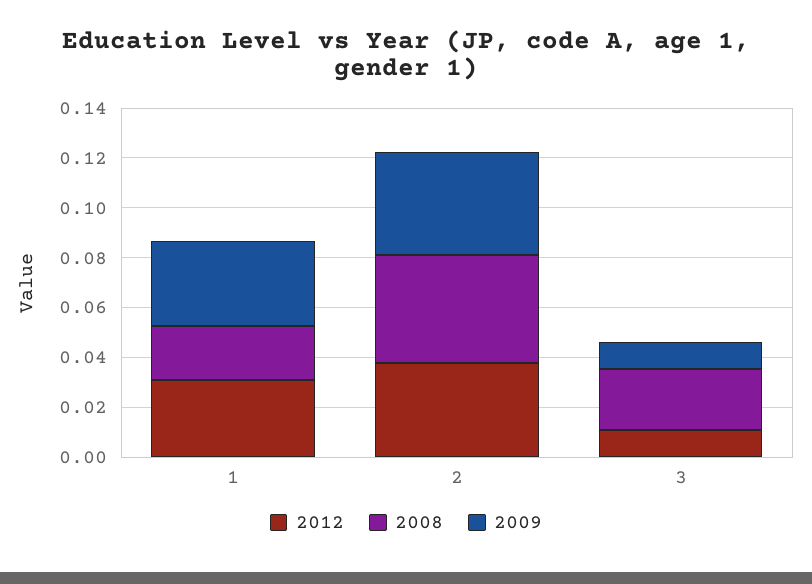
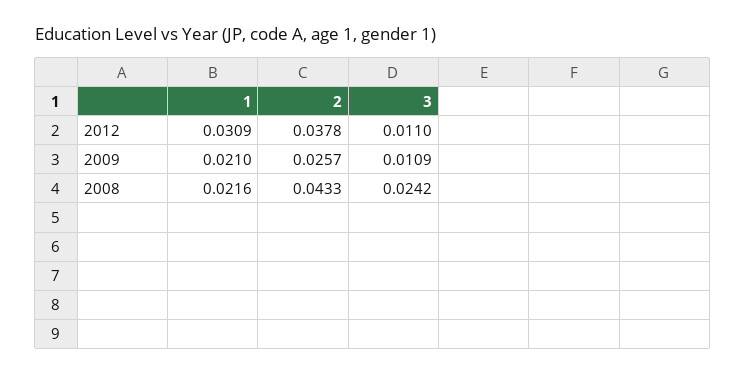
2009, 1: 0.035 -> 0.021
2009, 2: 0.04 -> 0.0257

